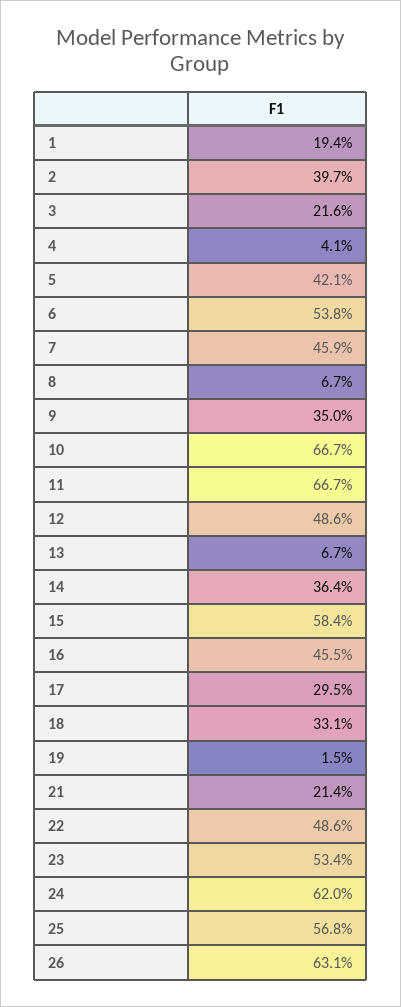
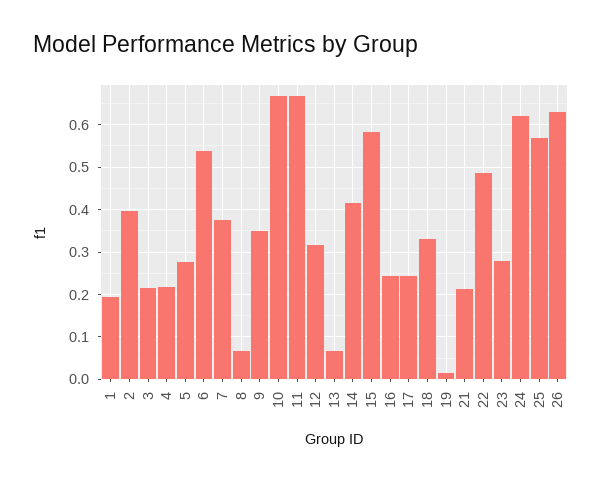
4: 0.041 -> 0.22
5: 0.421 -> 0.28
7: 0.459 -> 0.38
12: 0.486 -> 0.32
14: 0.364 -> 0.42
16: 0.455 -> 0.24
17: 0.295 -> 0.24
23: 0.534 -> 0.28

